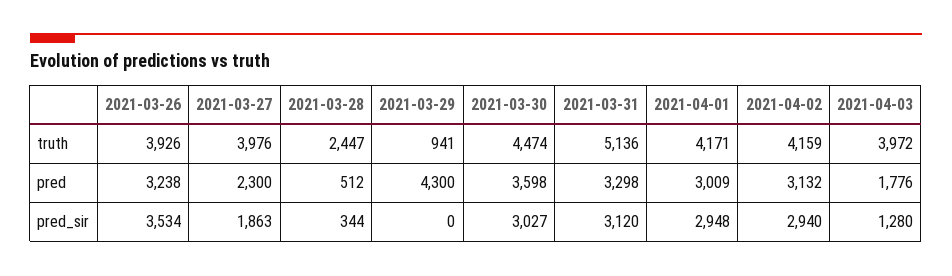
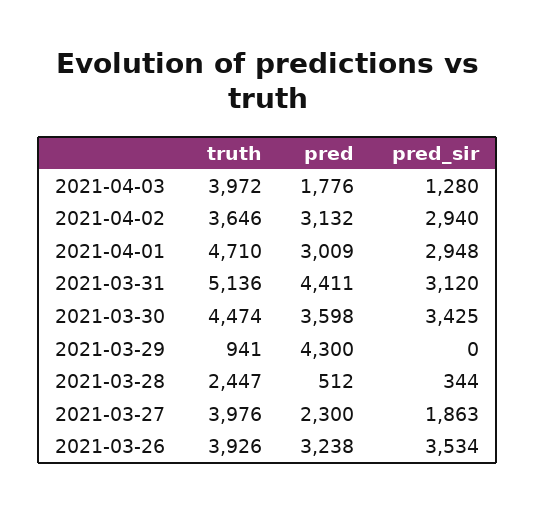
2021-04-01, truth: 4171 -> 4710
2021-04-02, truth: 4159 -> 3646
2021-03-31, pred: 3298 -> 4411
2021-03-30, pred_sir: 3027 -> 3425

